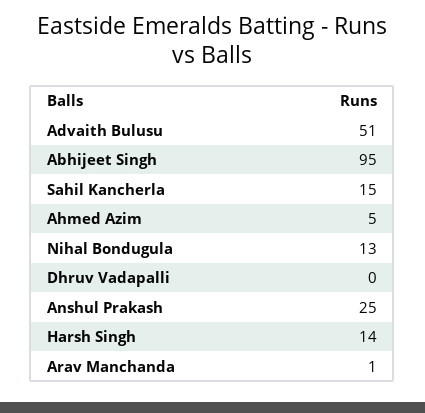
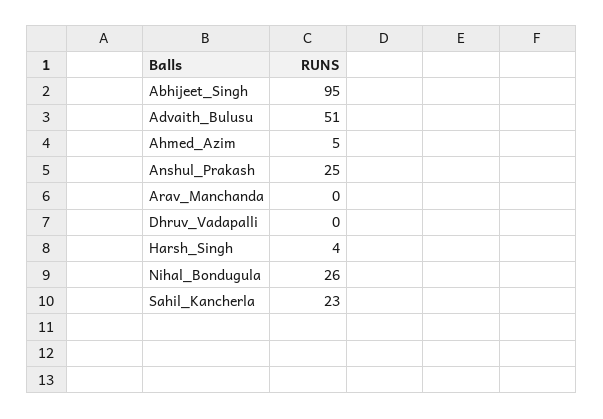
Sahil Kancherla: 15 -> 23
Nihal Bondugula: 13 -> 26
Harsh Singh: 14 -> 4
Arav Manchanda: 1 -> 0

